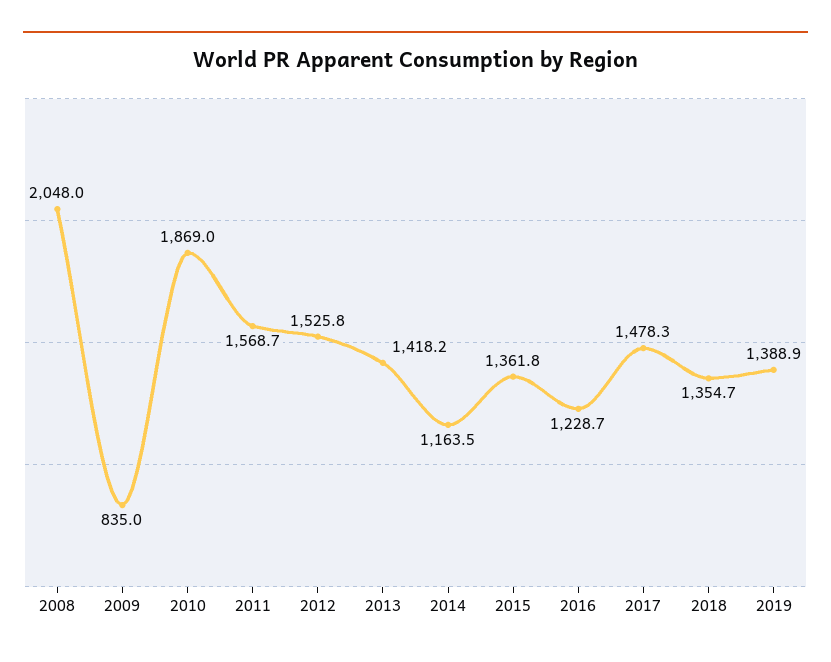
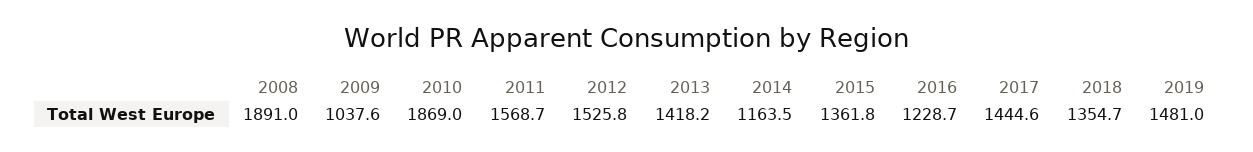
2008: 2048 -> 1891
2009: 835 -> 1037.6
2017: 1478.3 -> 1444.6
2019: 1388.9 -> 1481

